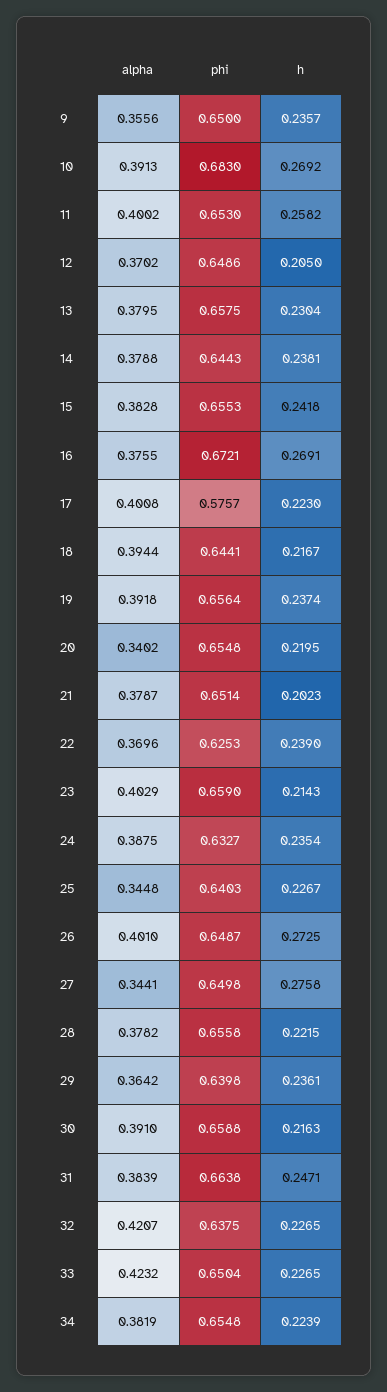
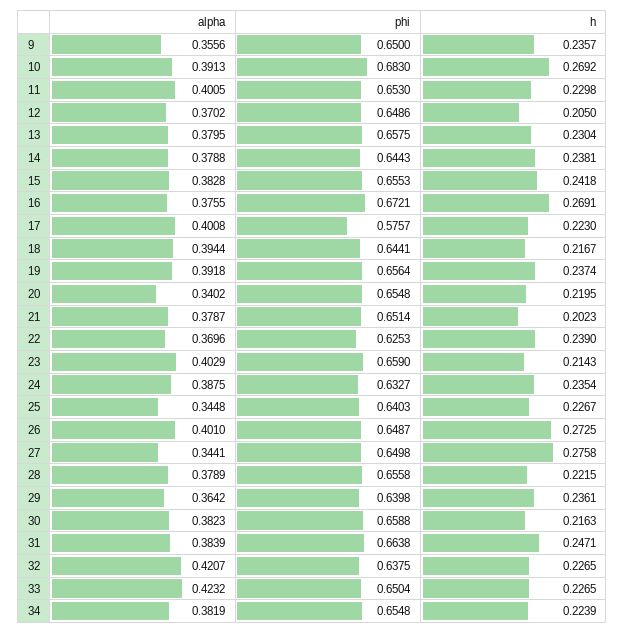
alpha, 11: 0.4002 -> 0.4005
h, 11: 0.2582 -> 0.2298
alpha, 28: 0.3782 -> 0.3789
alpha, 30: 0.391 -> 0.3823

